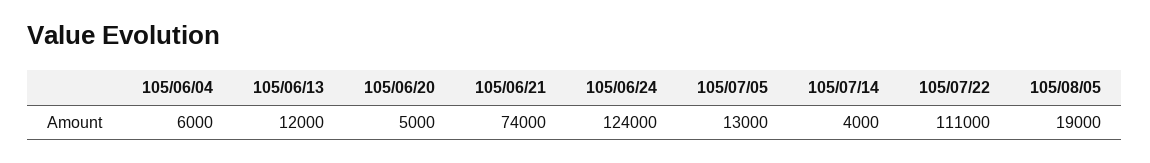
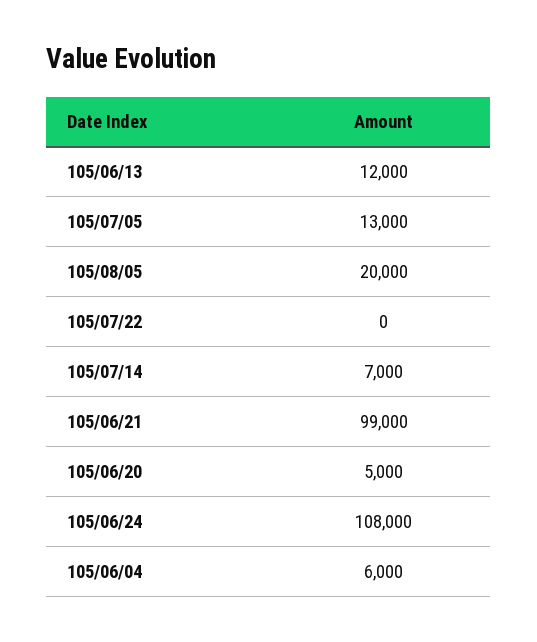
105/06/21: 74000 -> 99000
105/06/24: 124000 -> 108000
105/07/14: 4000 -> 7000
105/07/22: 111000 -> 0
105/08/05: 19000 -> 20000

